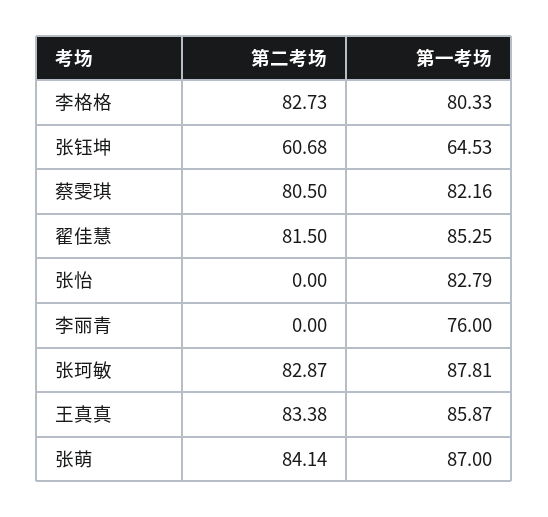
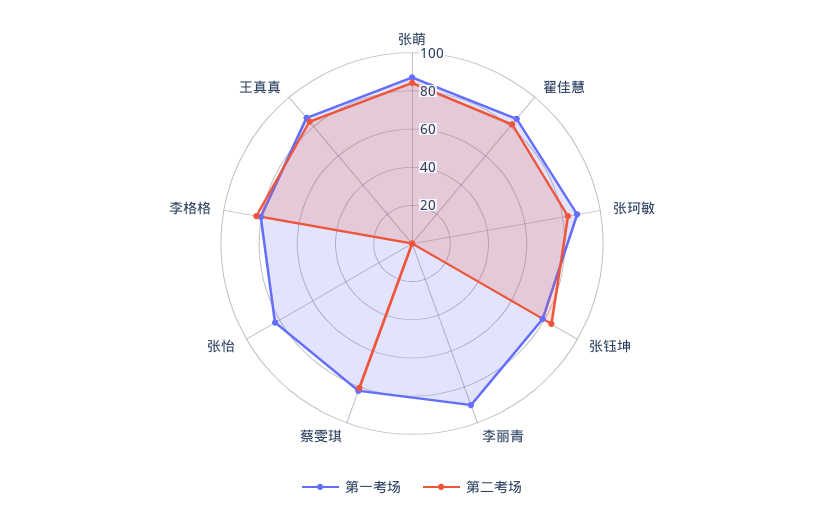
第二考场, 张钰坤: 60.68 -> 85
第一考场, 张钰坤: 64.53 -> 80
第一考场, 李丽青: 76 -> 90

